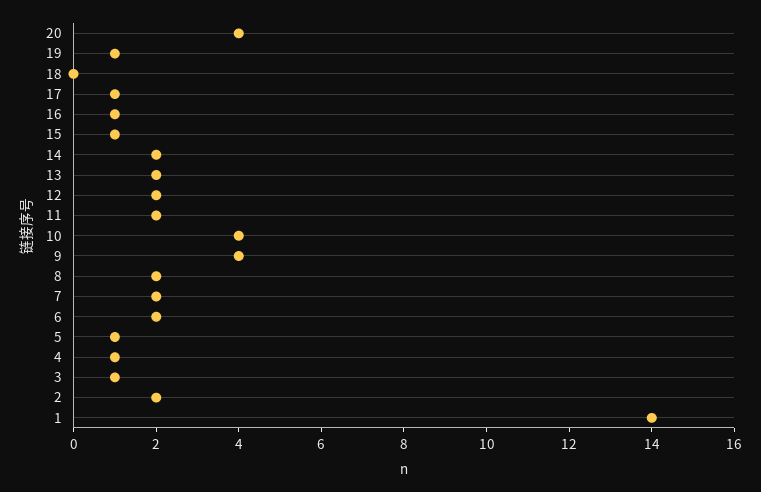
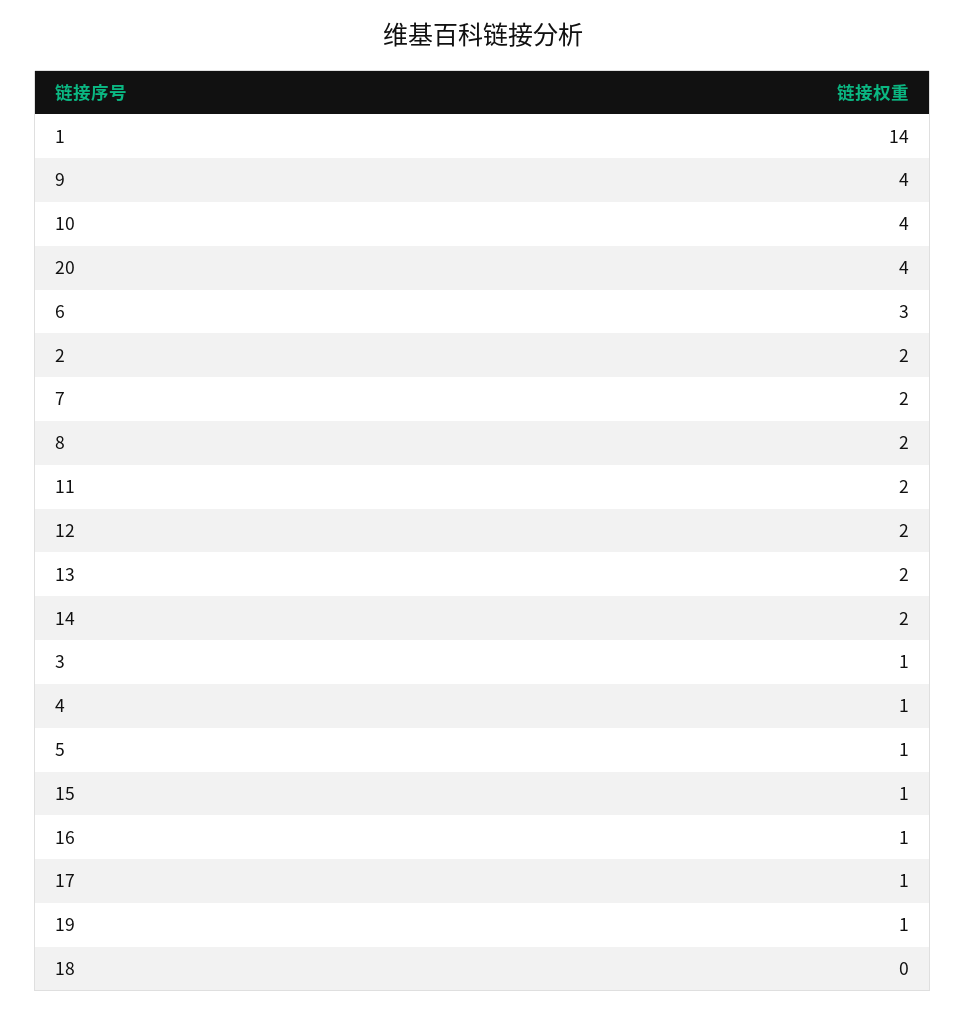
6: 2 -> 3

